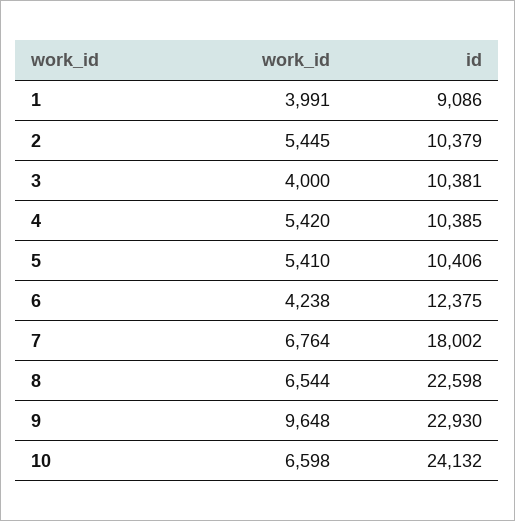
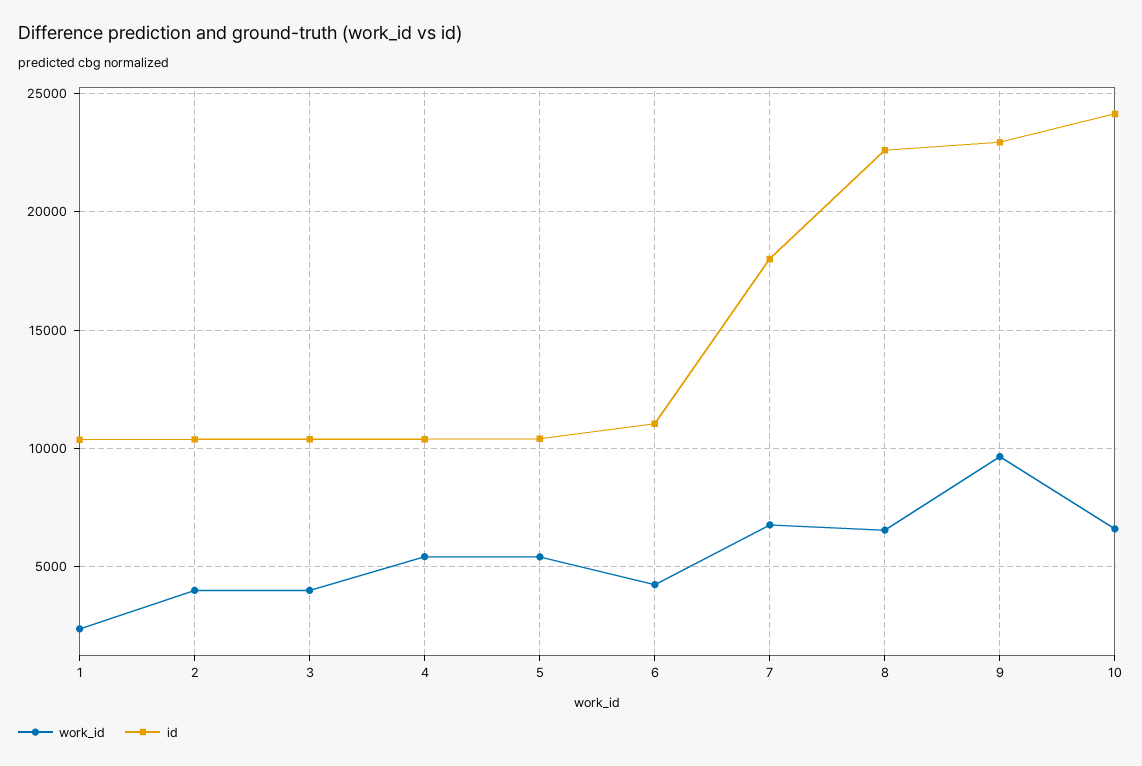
work_id, 1: 3991 -> 2500
id, 1: 9086 -> 10500
work_id, 2: 5445 -> 4000
id, 6: 12375 -> 11000

